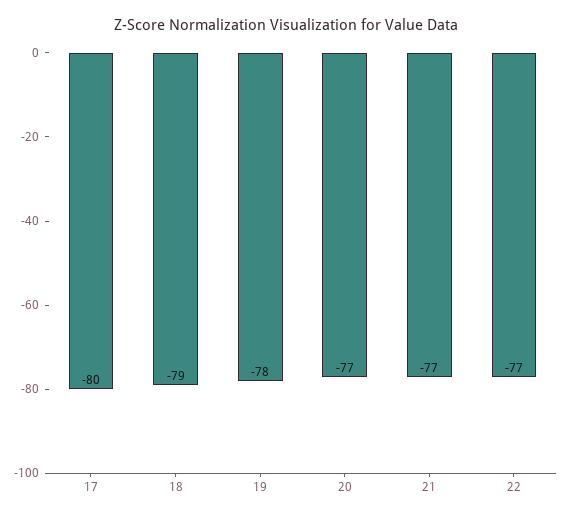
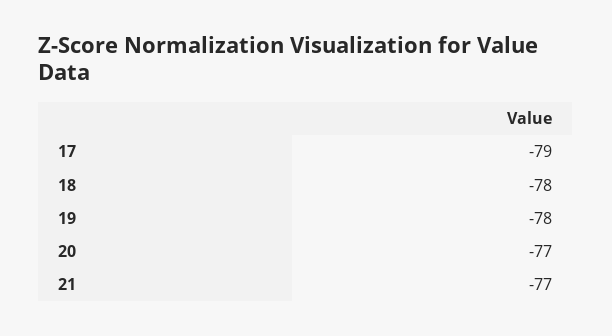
17: -80 -> -79
18: -79 -> -78
22: -77 -> none

